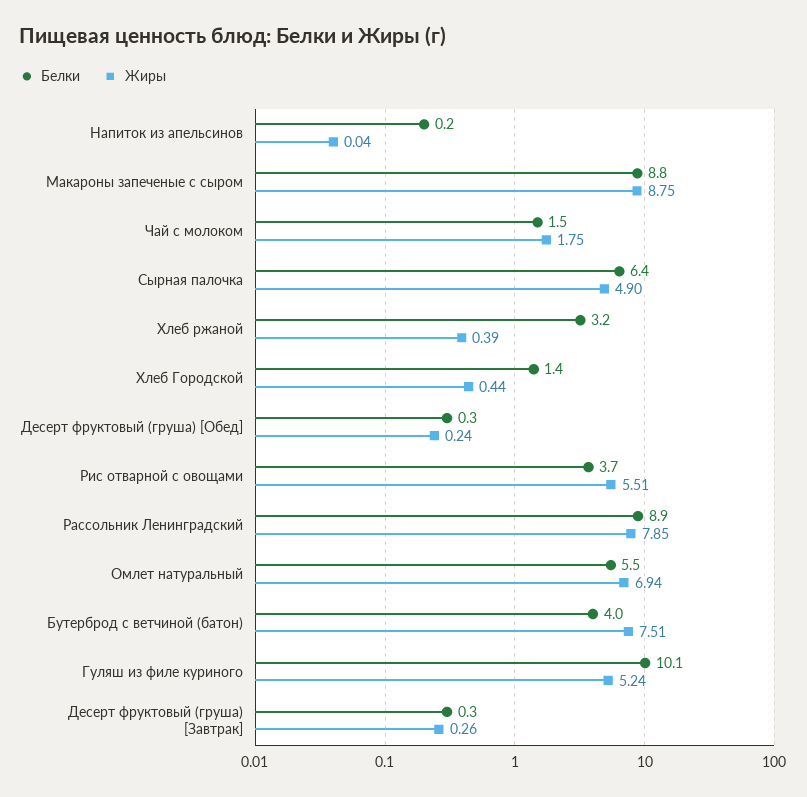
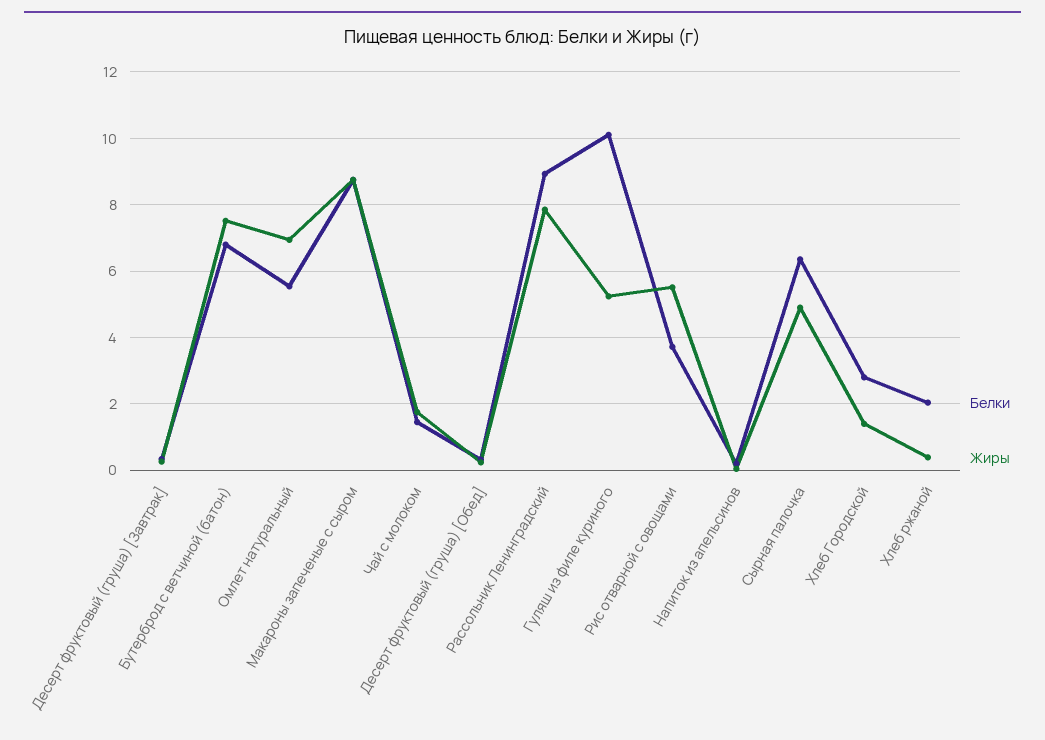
Белки, Хлеб ржаной: 3.2 -> 2
Белки, Хлеб Городской: 1.4 -> 2.8
Жиры, Хлеб Городской: 0.44 -> 1.4
Белки, Бутерброд с ветчиной (батон): 4 -> 6.8

